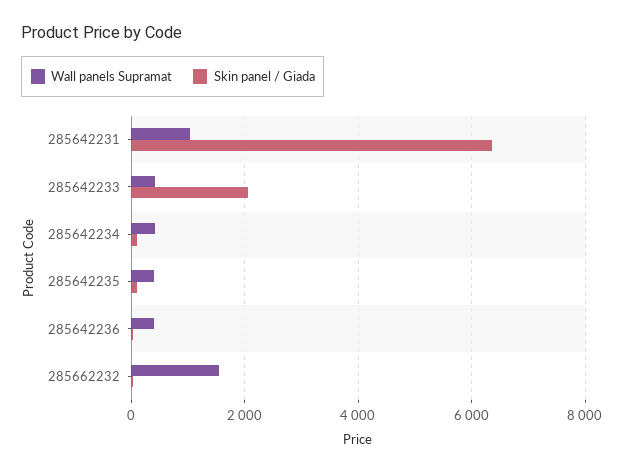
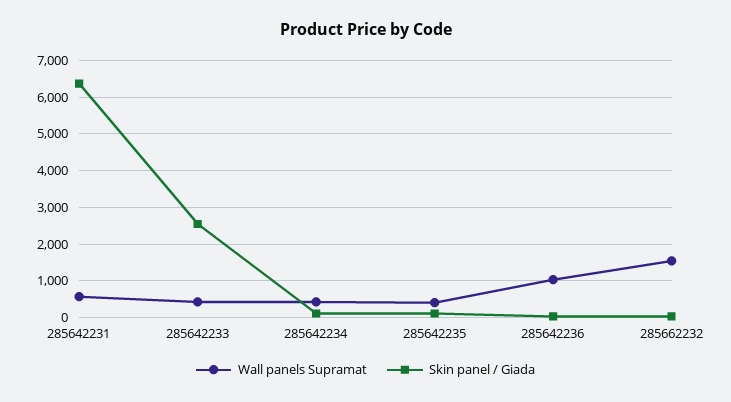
Wall panels Supramat, 285642231: 1000 -> 600
Skin panel / Giada, 285642233: 2000 -> 2600
Wall panels Supramat, 285642236: 400 -> 1000

